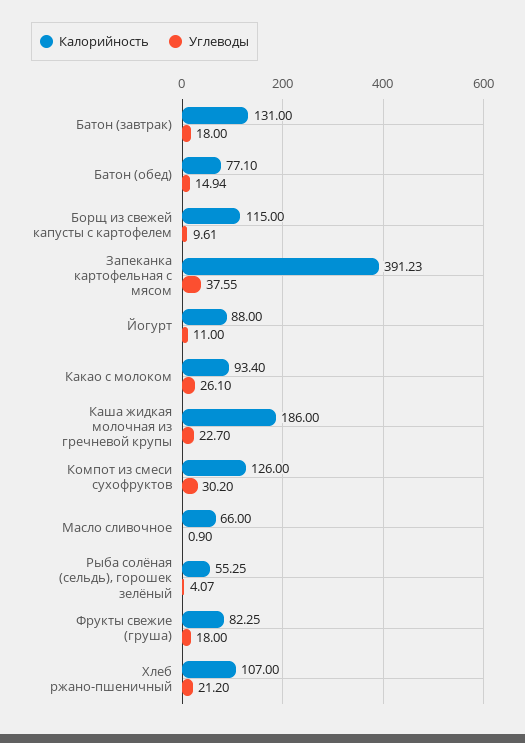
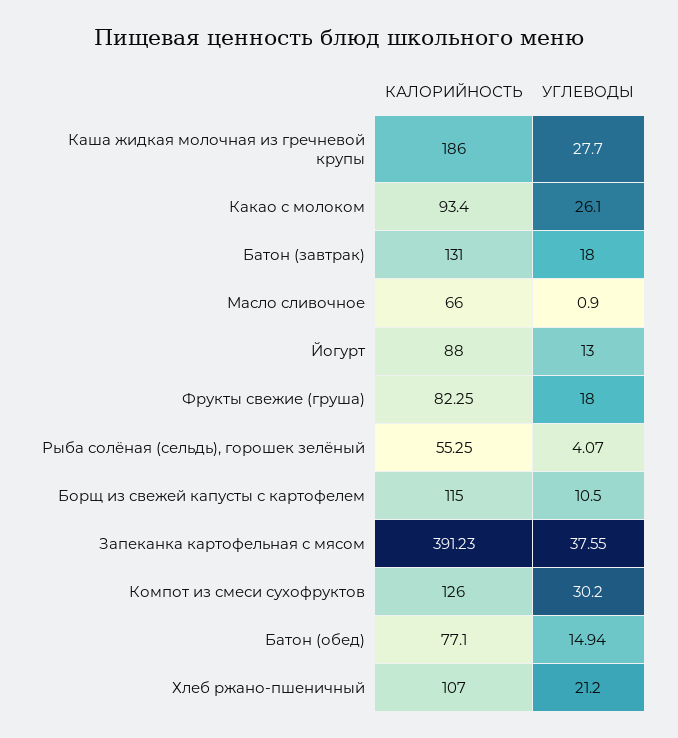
Углеводы, Борщ из свежей капусты с картофелем: 9.61 -> 10.5
Углеводы, Йогурт: 11 -> 13
Углеводы, Каша жидкая молочная из гречневой крупы: 22.7 -> 27.7

